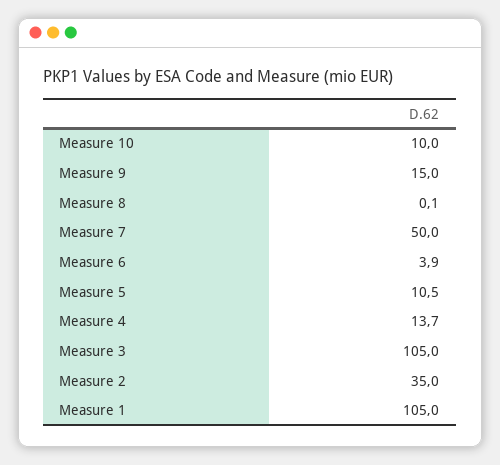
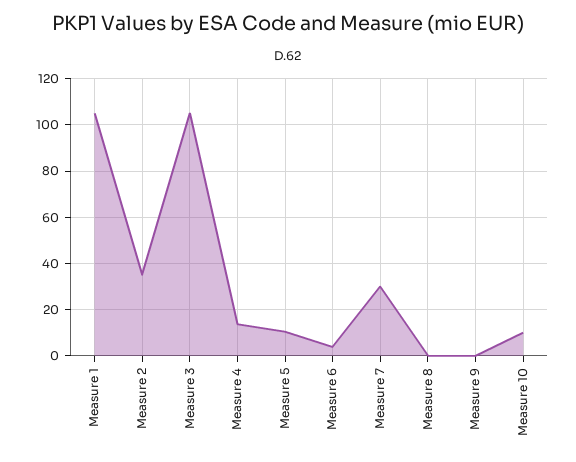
Measure 9: 15 -> 0
Measure 7: 50 -> 30

